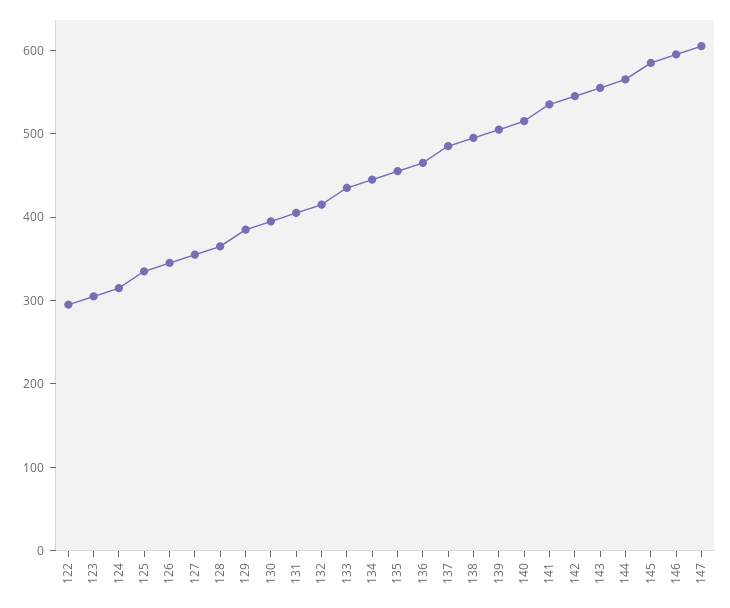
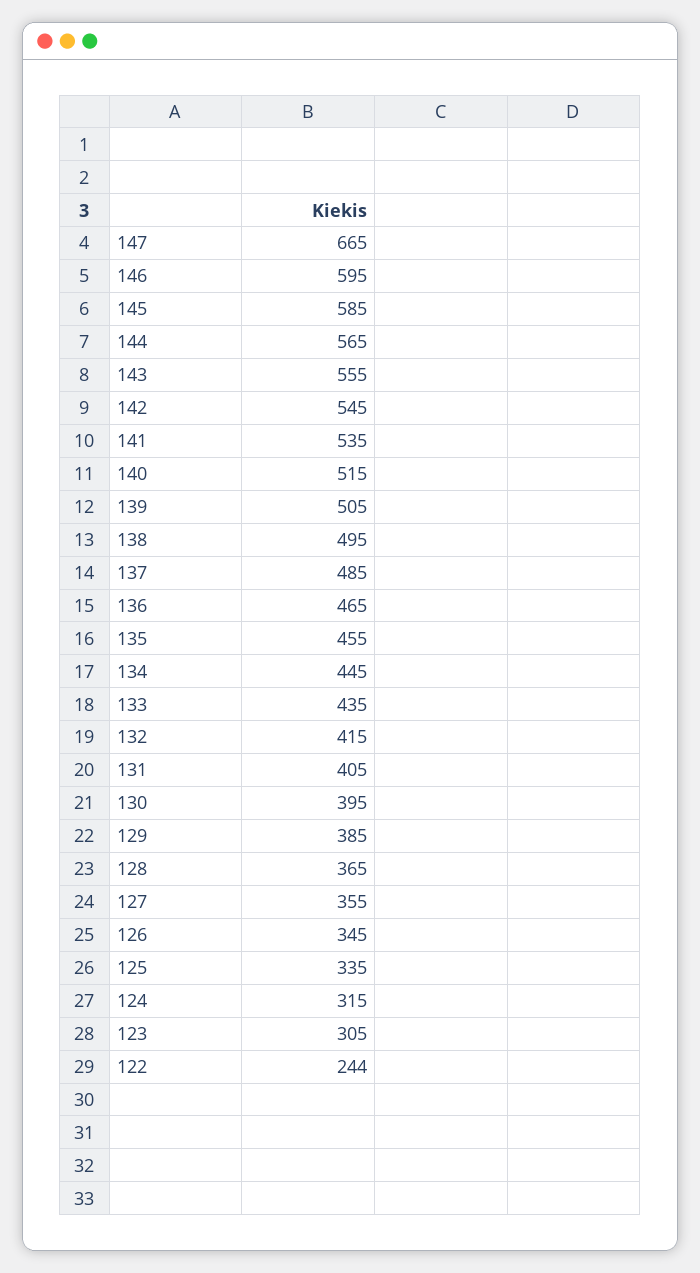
122: 300 -> 244
147: 600 -> 665

